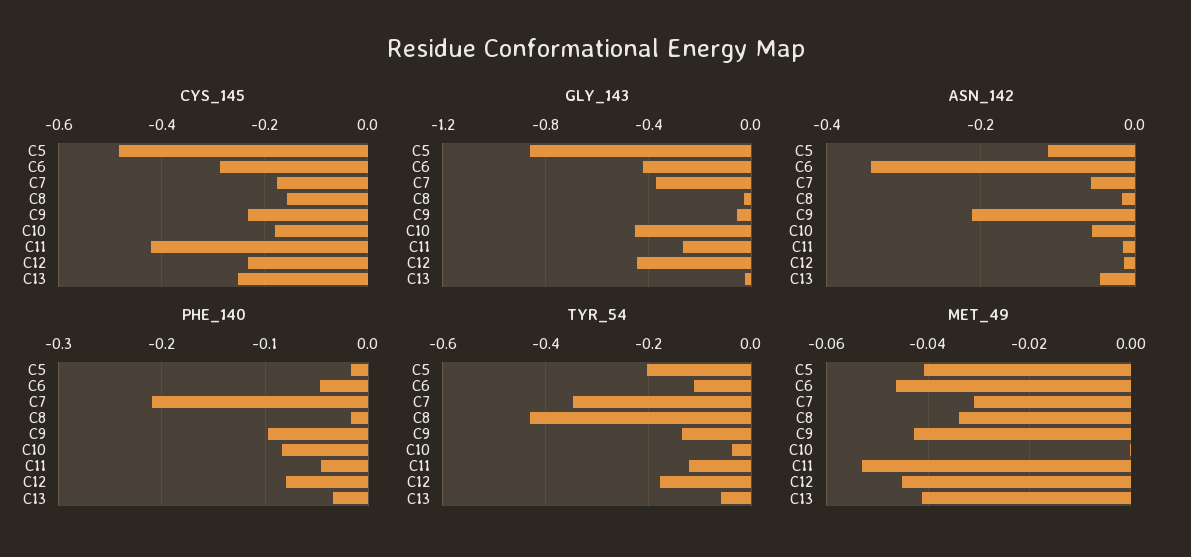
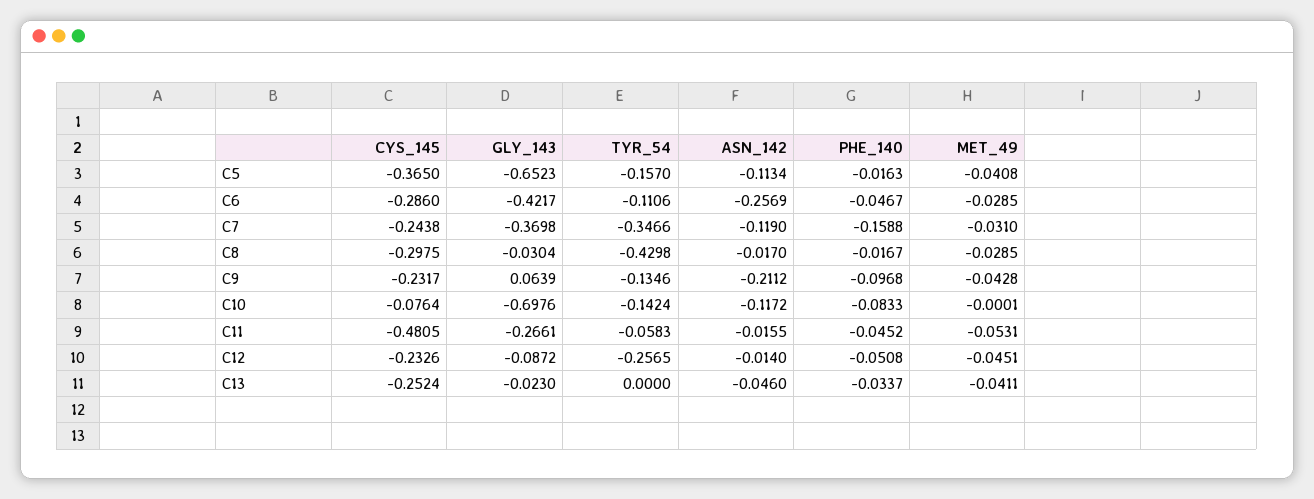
CYS_145, C5: -0.48 -> -0.365
CYS_145, C7: -0.18 -> -0.2438
CYS_145, C8: -0.16 -> -0.2975
CYS_145, C10: -0.18 -> -0.0764
CYS_145, C11: -0.42 -> -0.4805
GLY_143, C5: -0.85 -> -0.6523
GLY_143, C9: -0.05 -> 0.0639
GLY_143, C10: -0.45 -> -0.6976
GLY_143, C12: -0.45 -> -0.0872
ASN_142, C6: -0.34 -> -0.2569
ASN_142, C7: -0.06 -> -0.119
ASN_142, C10: -0.06 -> -0.1172
PHE_140, C7: -0.21 -> -0.1588
PHE_140, C12: -0.08 -> -0.0508
TYR_54, C5: -0.2 -> -0.157
TYR_54, C10: -0.04 -> -0.1424
TYR_54, C11: -0.12 -> -0.0583
TYR_54, C12: -0.18 -> -0.2565
TYR_54, C13: -0.06 -> 0
MET_49, C6: -0.046 -> -0.0285
MET_49, C8: -0.034 -> -0.0285

